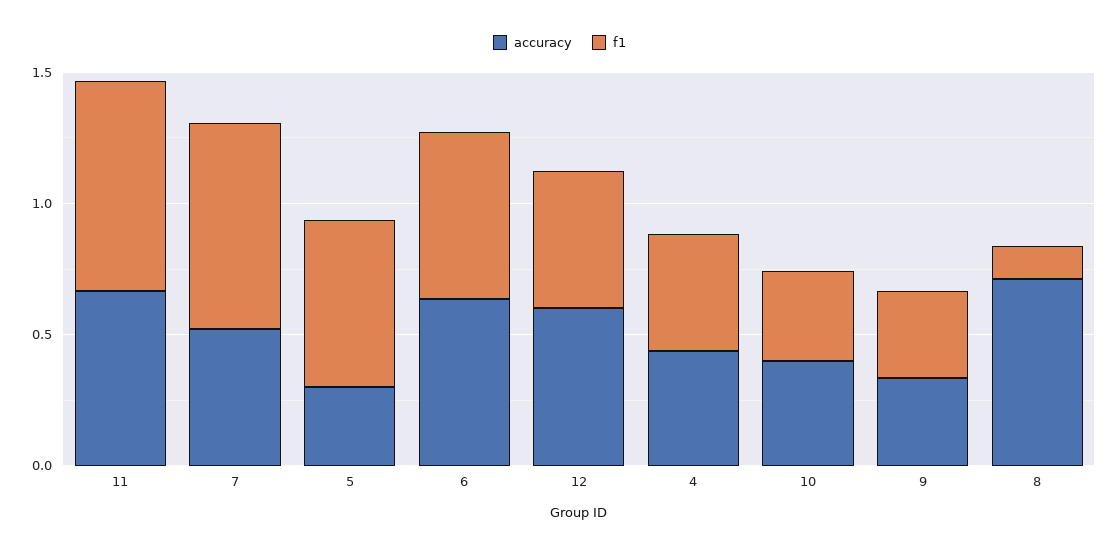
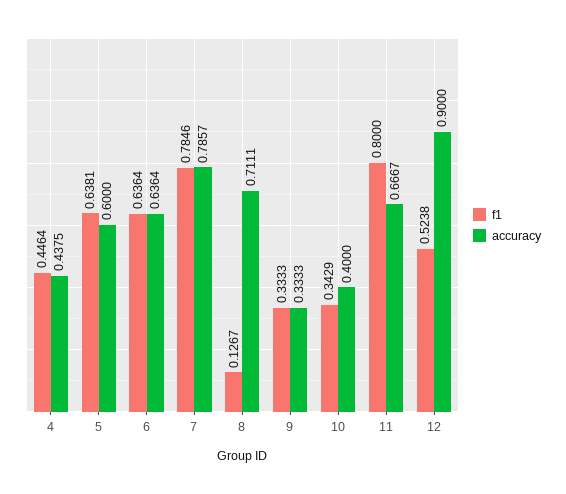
accuracy, 7: 0.5 -> 0.7857
accuracy, 5: 0.3 -> 0.6
accuracy, 12: 0.6 -> 0.9

